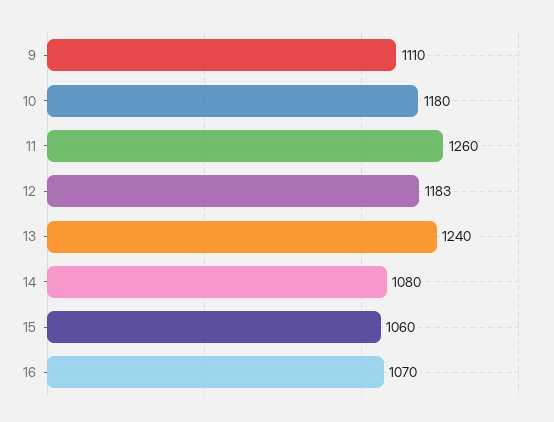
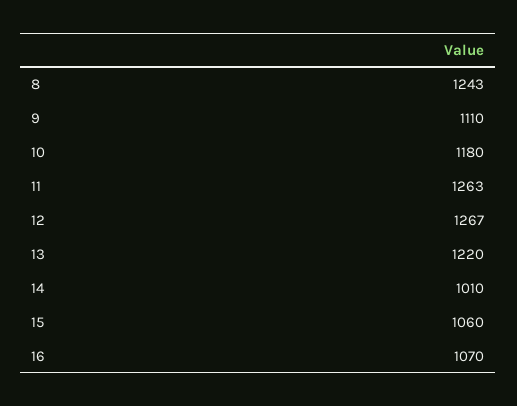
11: 1260 -> 1263
12: 1183 -> 1267
13: 1240 -> 1220
14: 1080 -> 1010
8: none -> 1243

